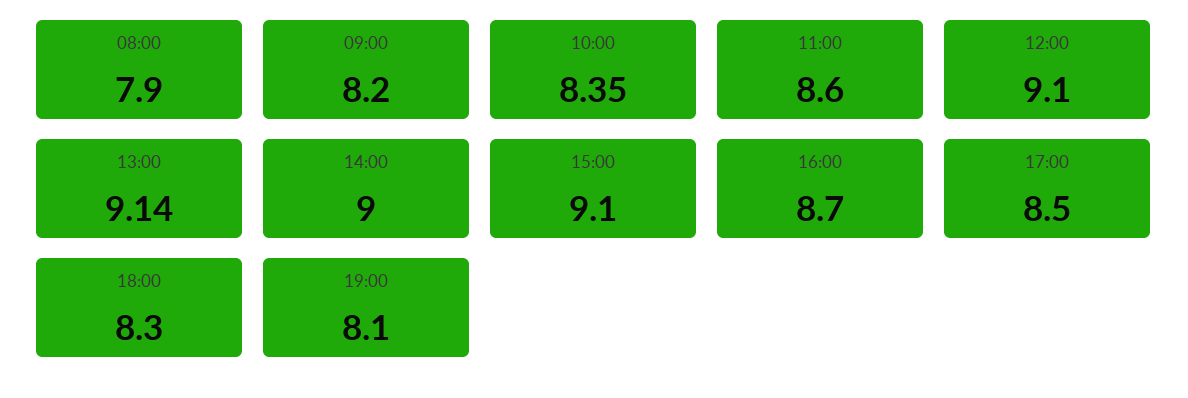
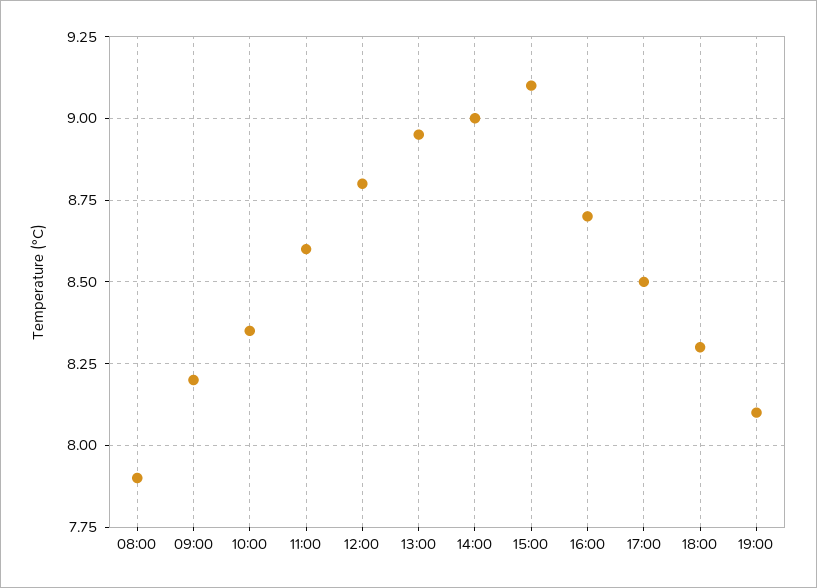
12:00: 9.1 -> 8.8
13:00: 9.14 -> 8.95

